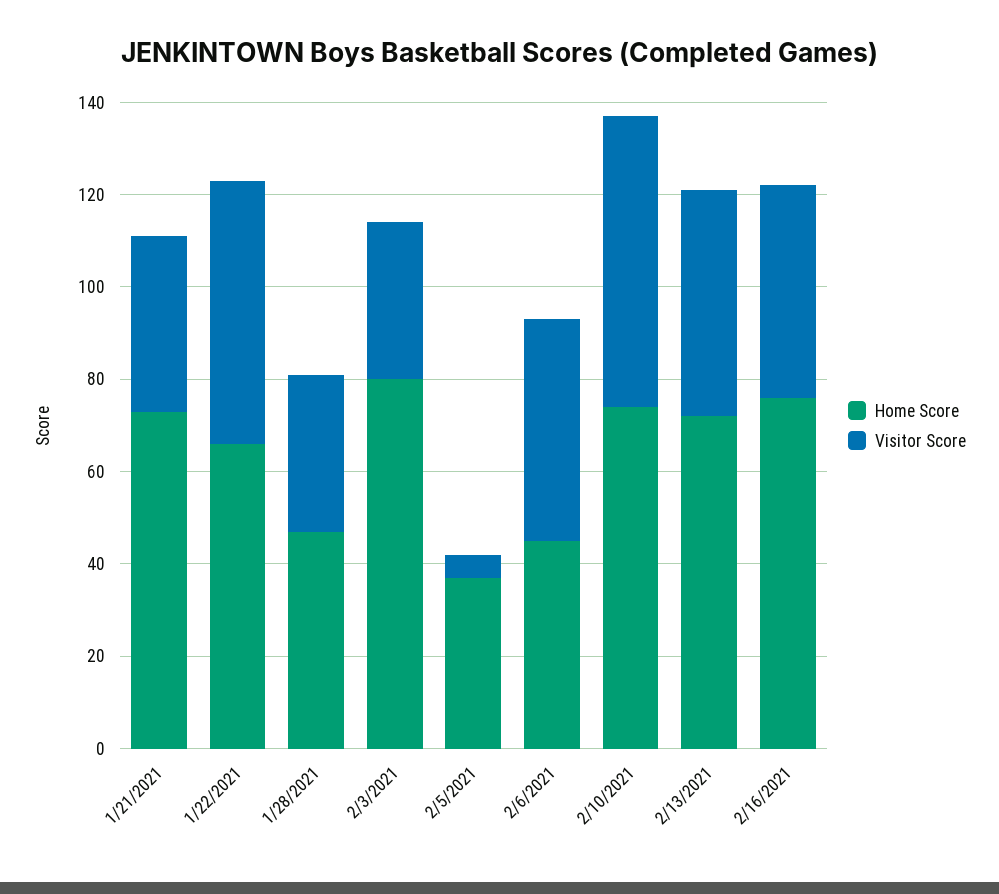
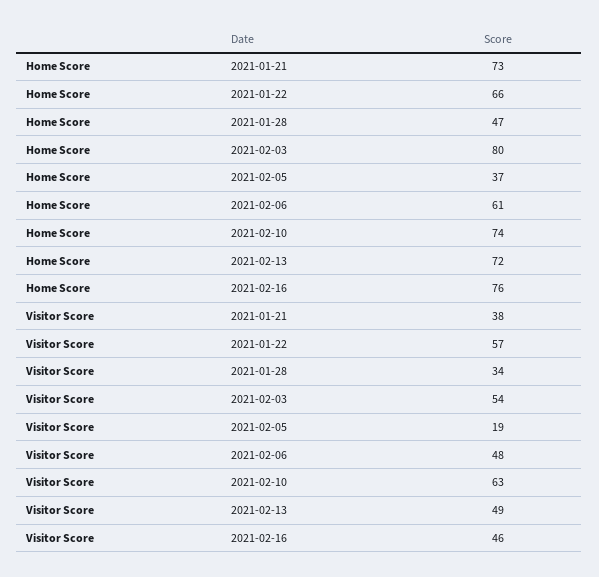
Visitor Score, 2/3/2021: 35 -> 54
Visitor Score, 2/5/2021: 5 -> 19
Home Score, 2/6/2021: 45 -> 61

